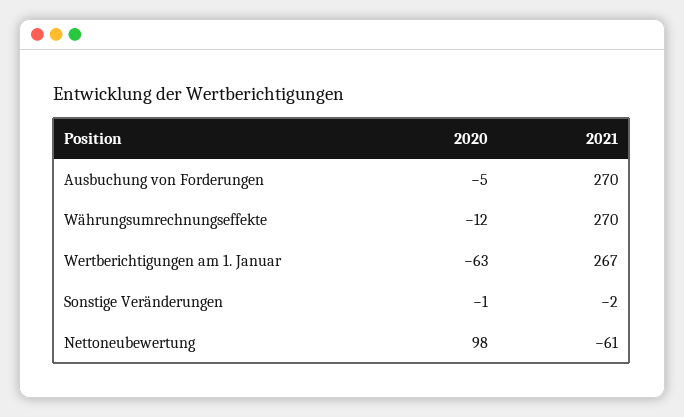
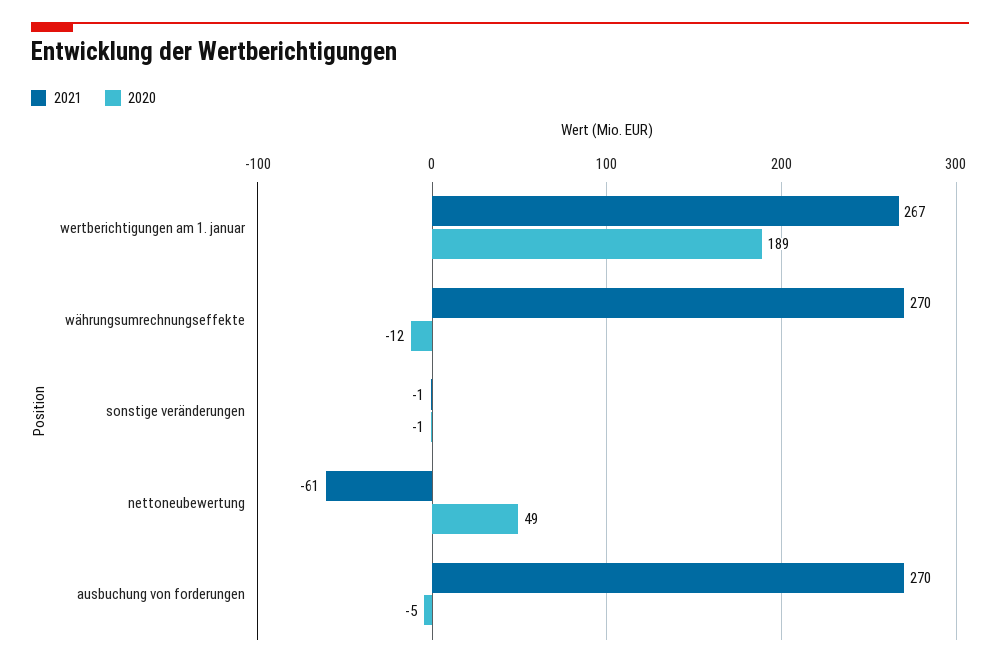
2020, Wertberichtigungen am 1. Januar: -63 -> 189
2021, Sonstige Veränderungen: -2 -> -1
2020, Nettoneubewertung: 98 -> 49

